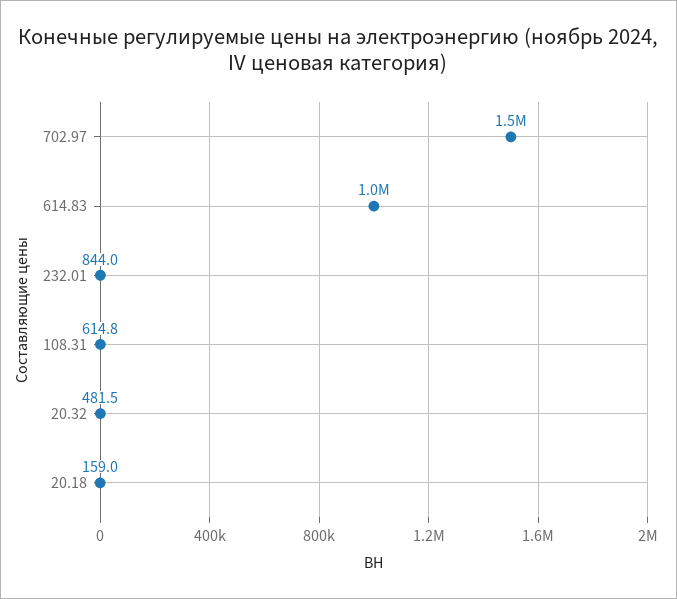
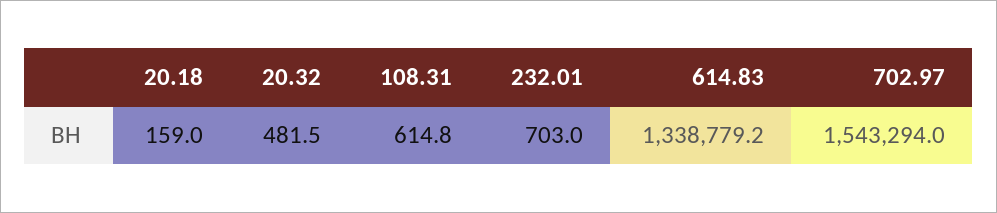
614.83: 1000000 -> 1338779.2
232.01: 844 -> 703

